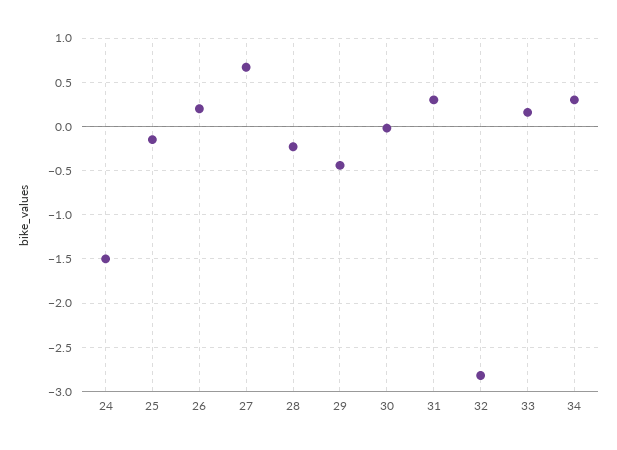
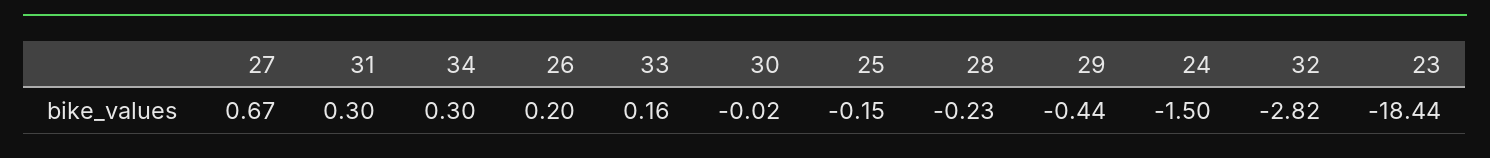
23: none -> -18.44

